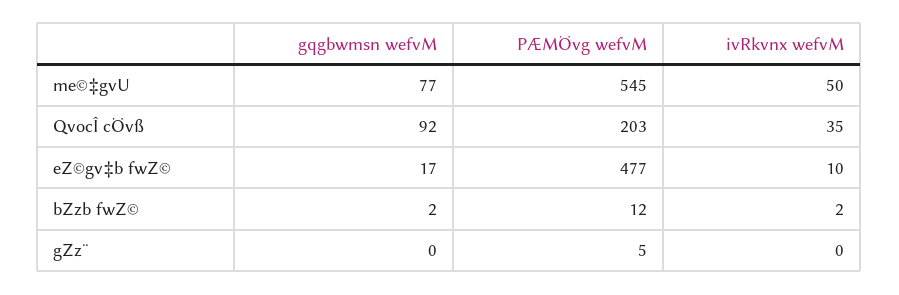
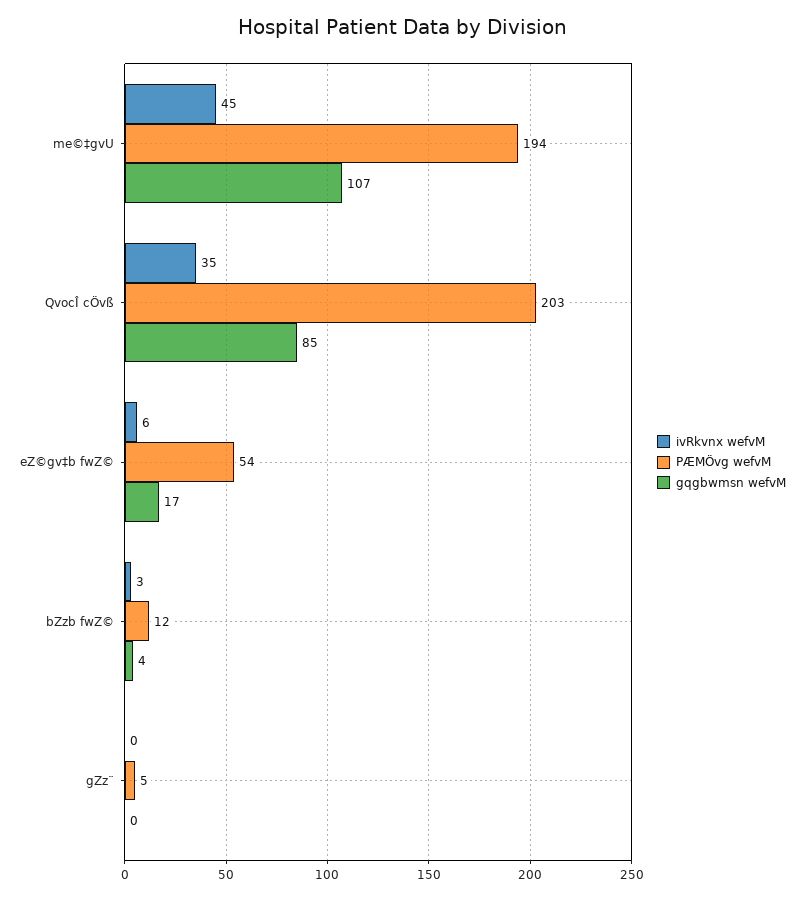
gqgbwmsn wefvM, me©‡gvU: 77 -> 107
PÆMÖvg wefvM, me©‡gvU: 545 -> 194
ivRkvnx wefvM, me©‡gvU: 50 -> 45
gqgbwmsn wefvM, QvocÎ cÖvß: 92 -> 85
PÆMÖvg wefvM, eZ©gv‡b fwZ©: 477 -> 54
ivRkvnx wefvM, eZ©gv‡b fwZ©: 10 -> 6
gqgbwmsn wefvM, bZzb fwZ©: 2 -> 4
ivRkvnx wefvM, bZzb fwZ©: 2 -> 3

